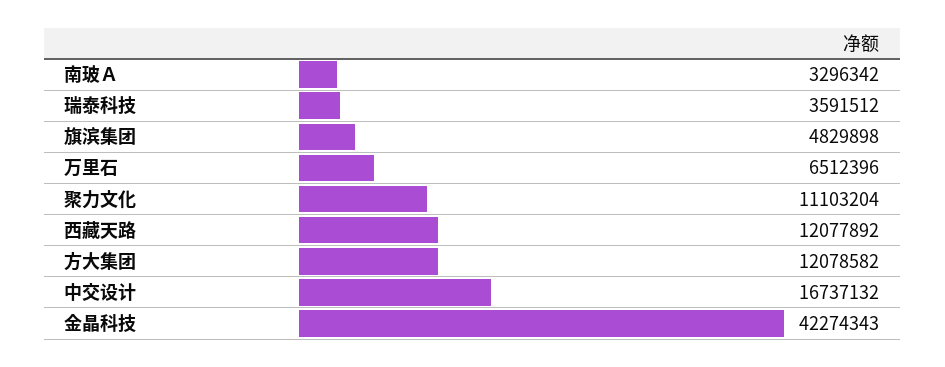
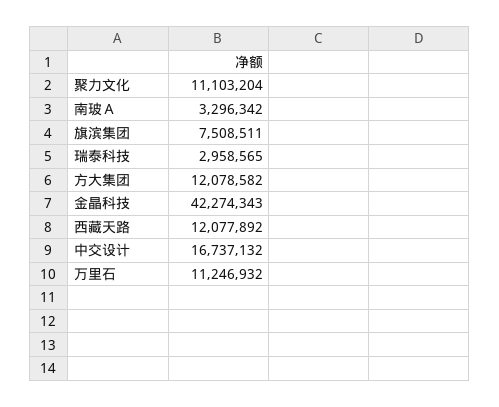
瑞泰科技: 3591512 -> 2958565
旗滨集团: 4829898 -> 7508511
万里石: 6512396 -> 11246932

